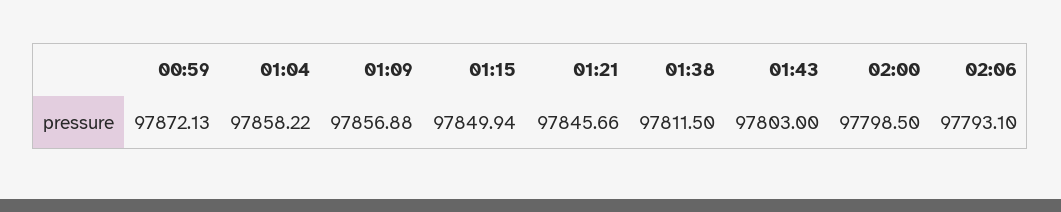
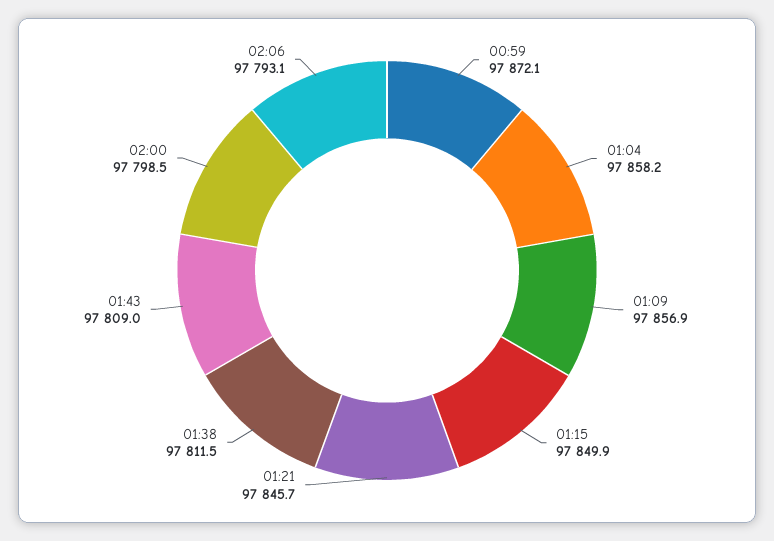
01:43: 97803 -> 97809

